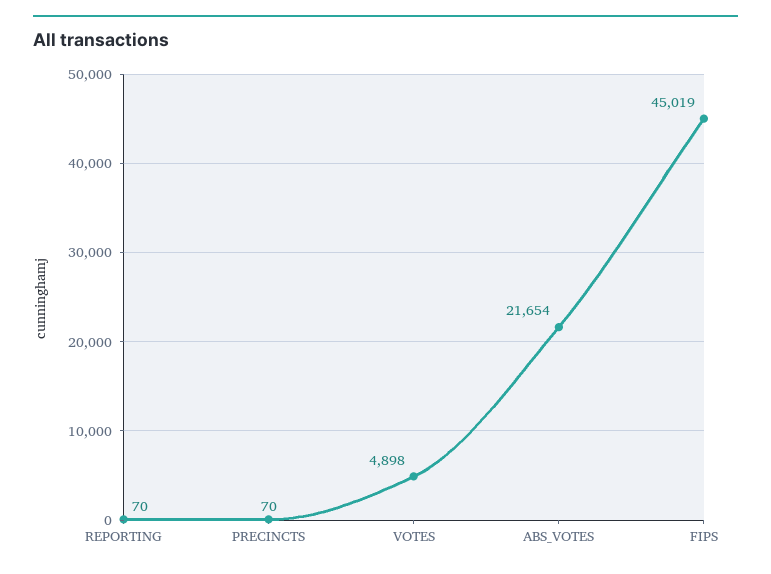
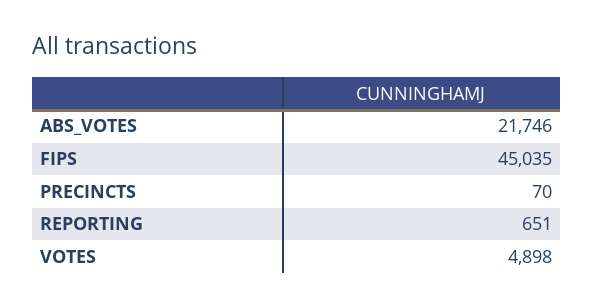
REPORTING: 70 -> 651
ABS_VOTES: 21654 -> 21746
FIPS: 45019 -> 45035

